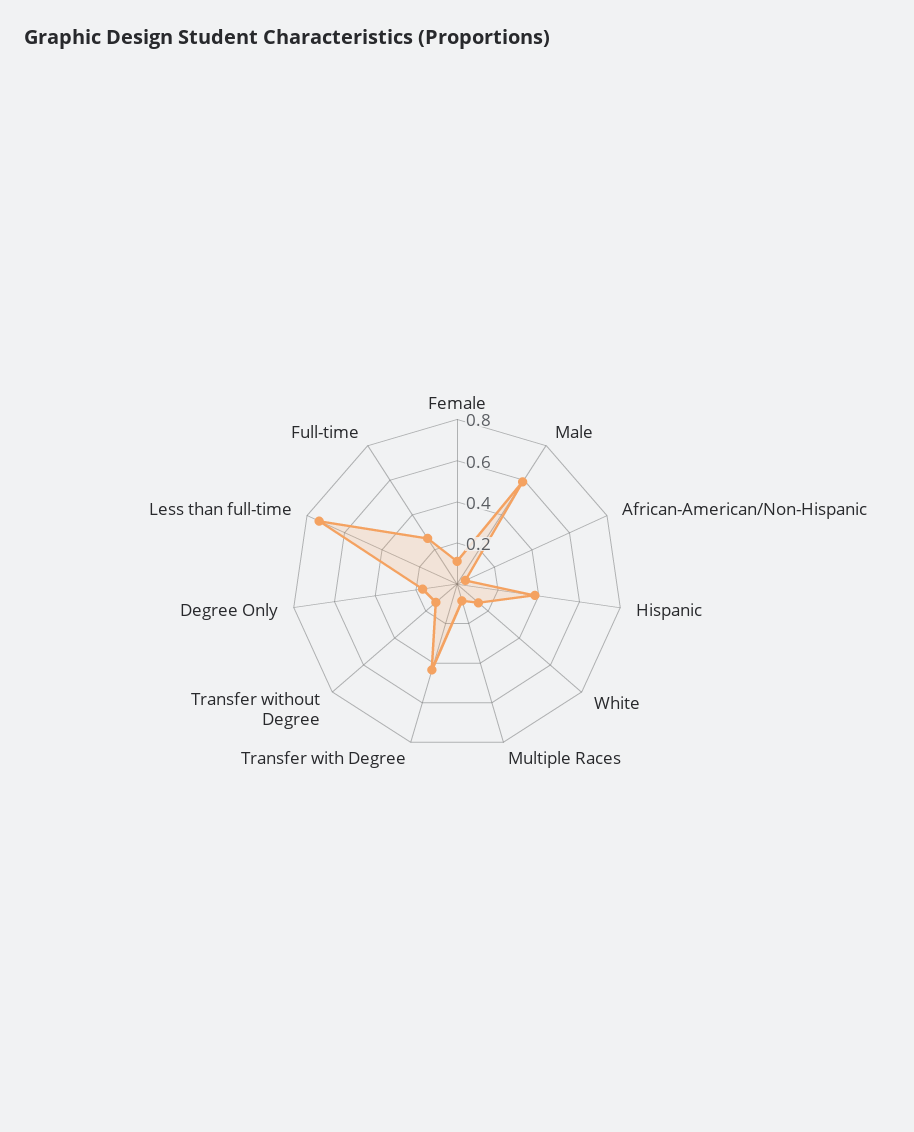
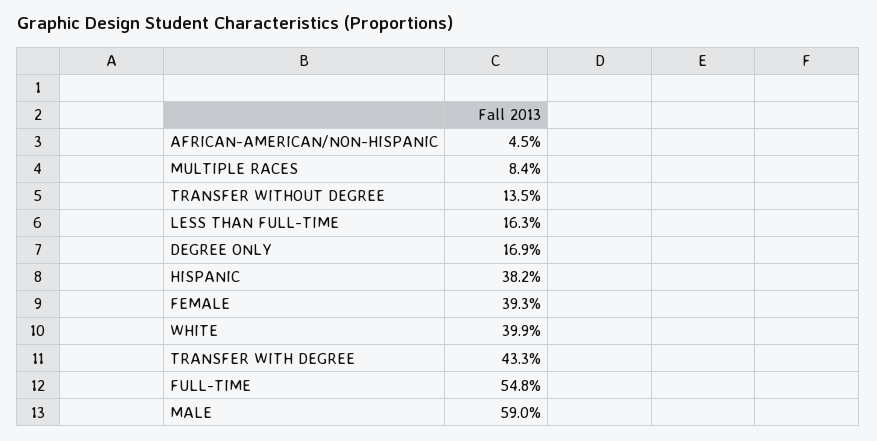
Female: 0.1 -> 0.393
White: 0.15 -> 0.399
Less than full-time: 0.75 -> 0.163
Full-time: 0.25 -> 0.548

